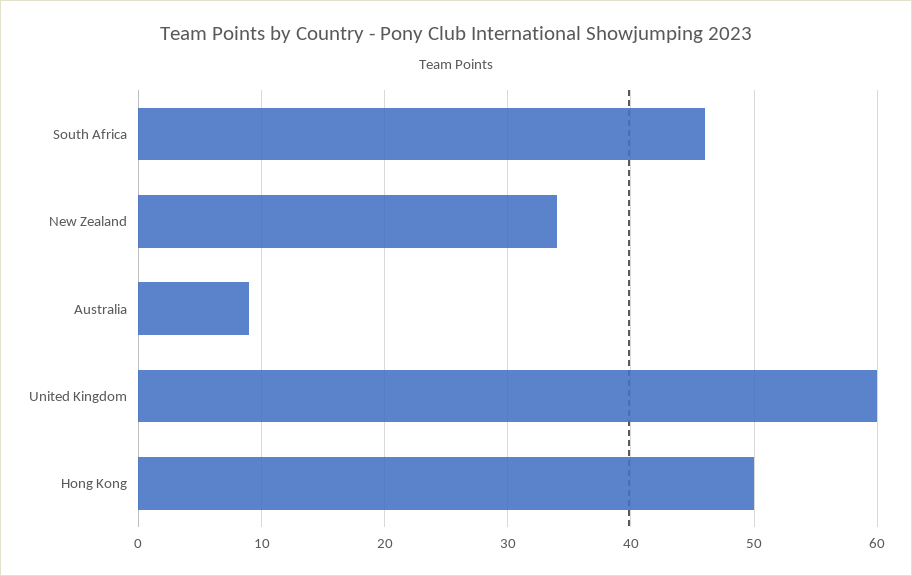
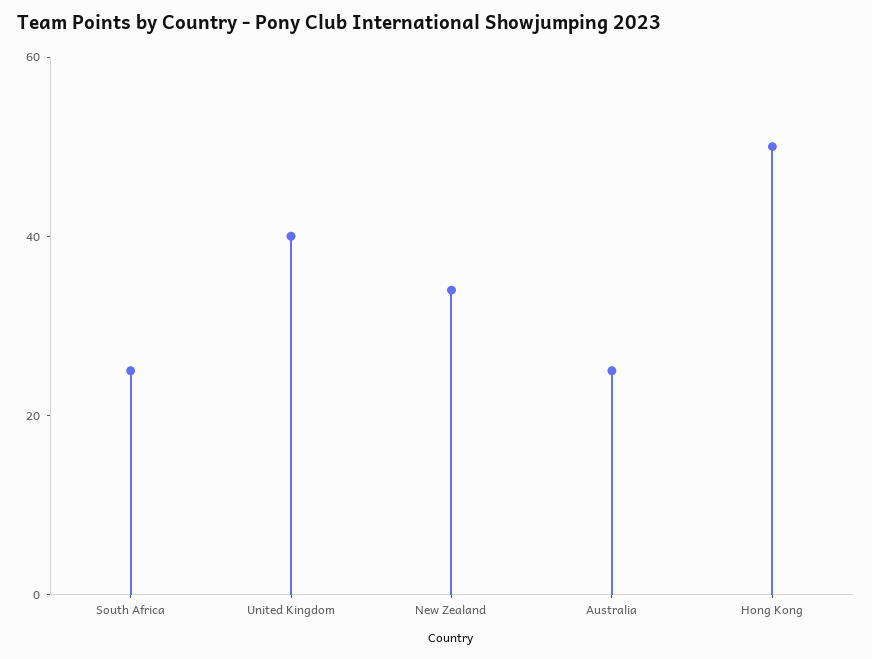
South Africa: 46 -> 25
Australia: 9 -> 25
United Kingdom: 60 -> 40

